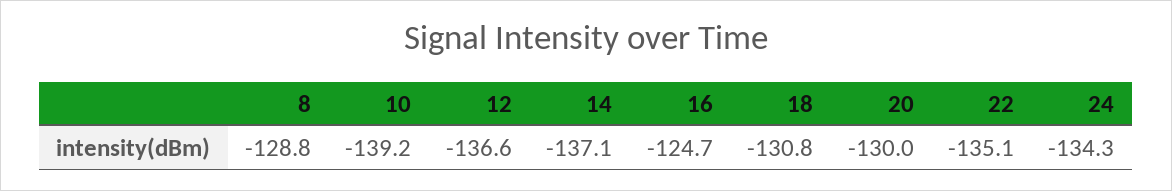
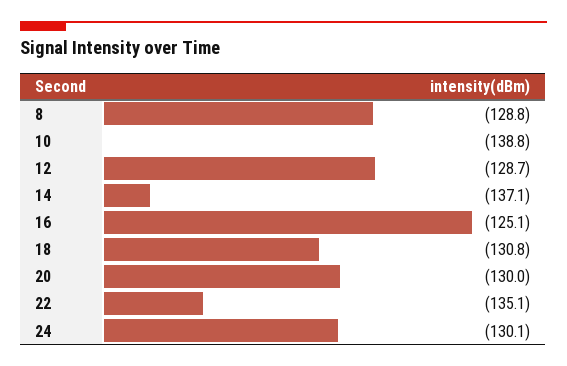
10: -139.2 -> -138.8
12: -136.6 -> -128.7
16: -124.7 -> -125.1
24: -134.3 -> -130.1

